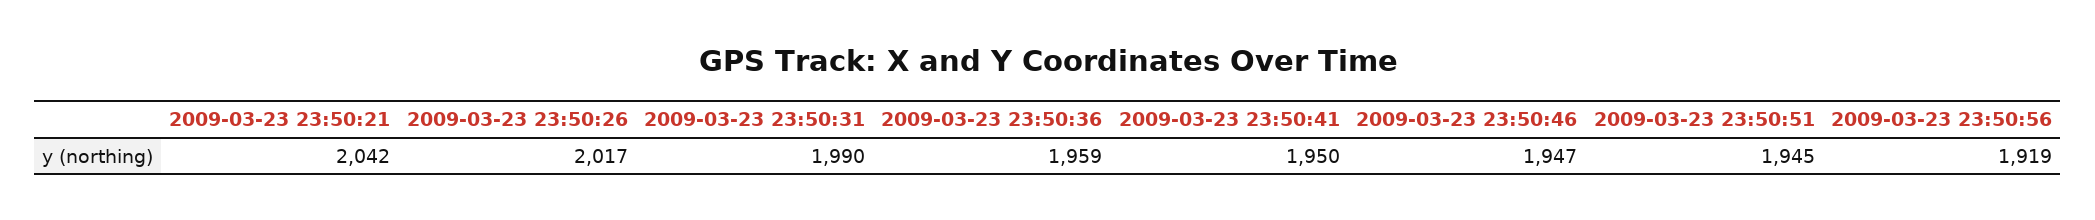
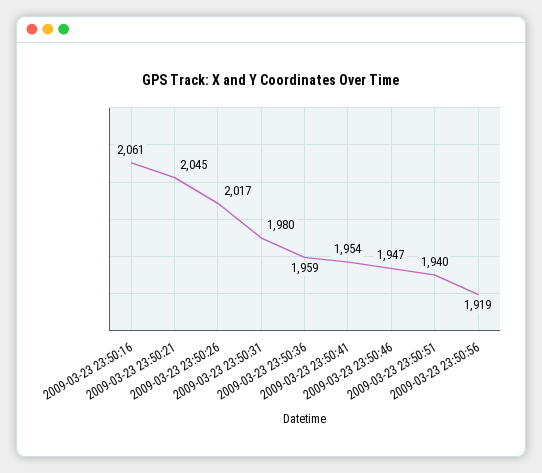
2009-03-23 23:50:21: 2042 -> 2045
2009-03-23 23:50:31: 1990 -> 1980
2009-03-23 23:50:41: 1950 -> 1954
2009-03-23 23:50:51: 1945 -> 1940
2009-03-23 23:50:16: none -> 2061

